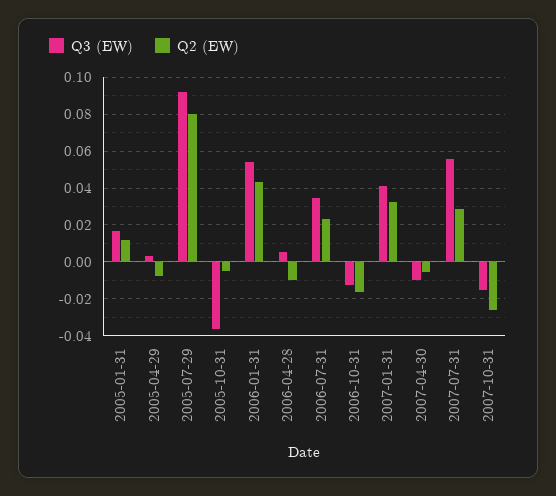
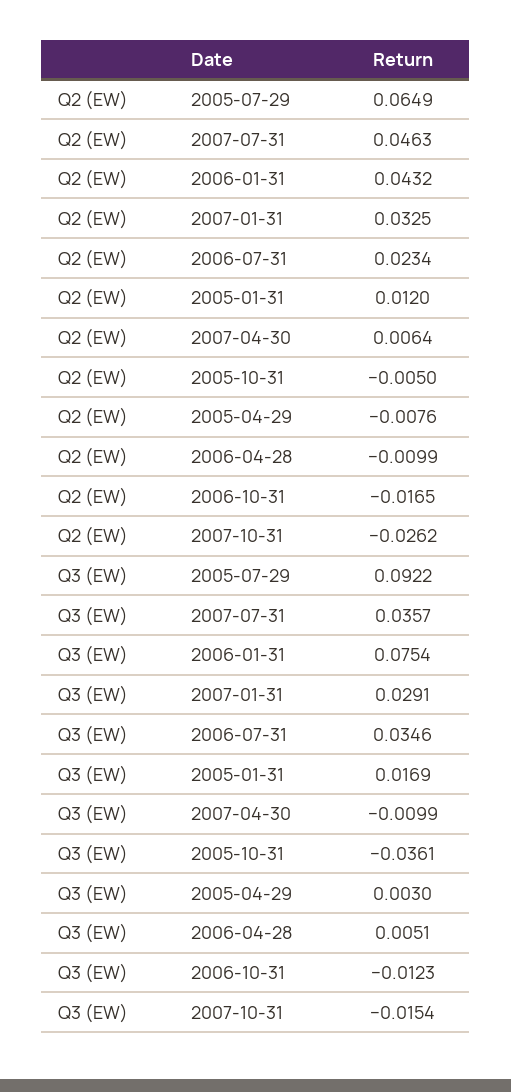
Q2 (EW), 2005-07-29: 0.08 -> 0.0649
Q3 (EW), 2006-01-31: 0.055 -> 0.0754
Q3 (EW), 2007-01-31: 0.04 -> 0.0291
Q2 (EW), 2007-04-30: -0.005 -> 0.0064
Q3 (EW), 2007-07-31: 0.055 -> 0.0357
Q2 (EW), 2007-07-31: 0.03 -> 0.0463

